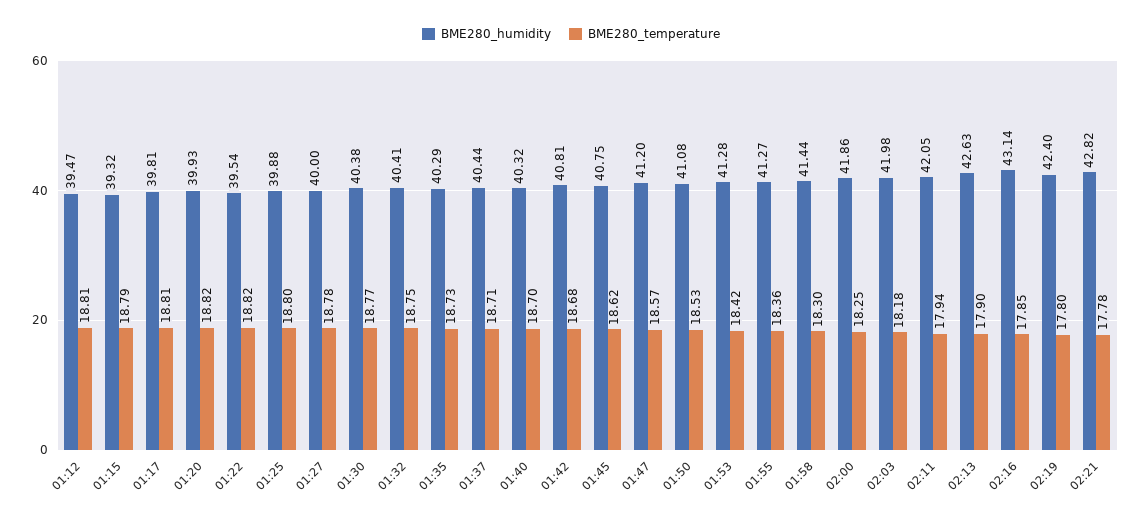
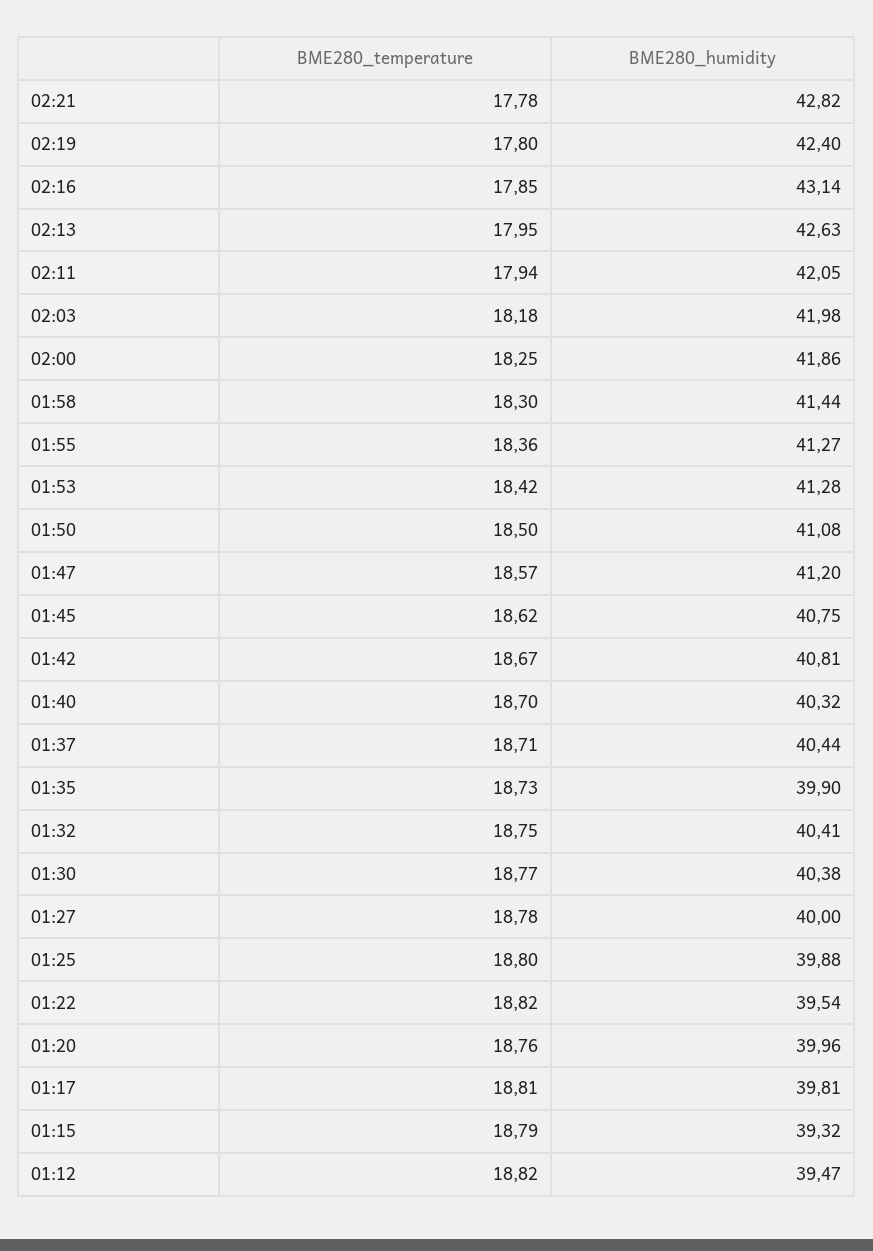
BME280_temperature, 01:12: 18.81 -> 18.82
BME280_humidity, 01:20: 39.93 -> 39.96
BME280_temperature, 01:20: 18.82 -> 18.76
BME280_humidity, 01:35: 40.29 -> 39.9
BME280_temperature, 01:42: 18.68 -> 18.67
BME280_temperature, 01:50: 18.53 -> 18.5
BME280_temperature, 02:13: 17.9 -> 17.95

